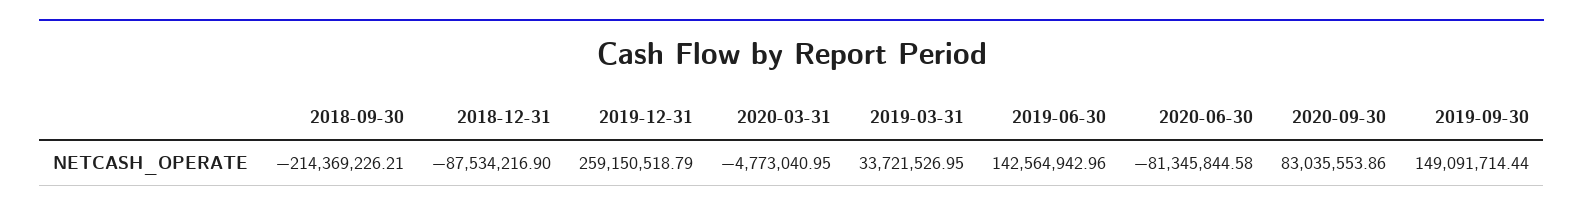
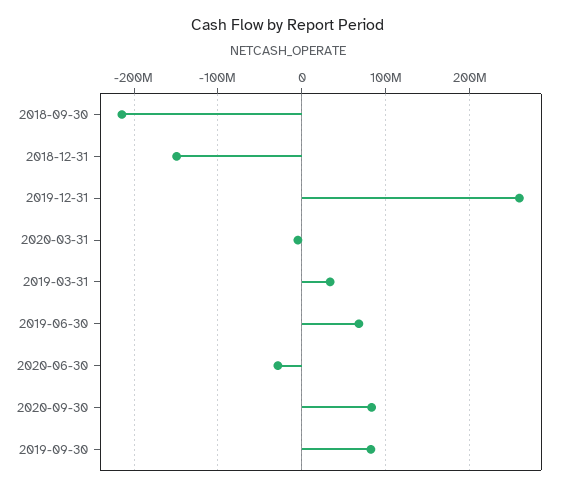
2018-12-31: -87534216.9 -> -150000000
2019-06-30: 142564942.96 -> 70000000
2020-06-30: -81345844.58 -> -30000000
2019-09-30: 149091714.44 -> 80000000

